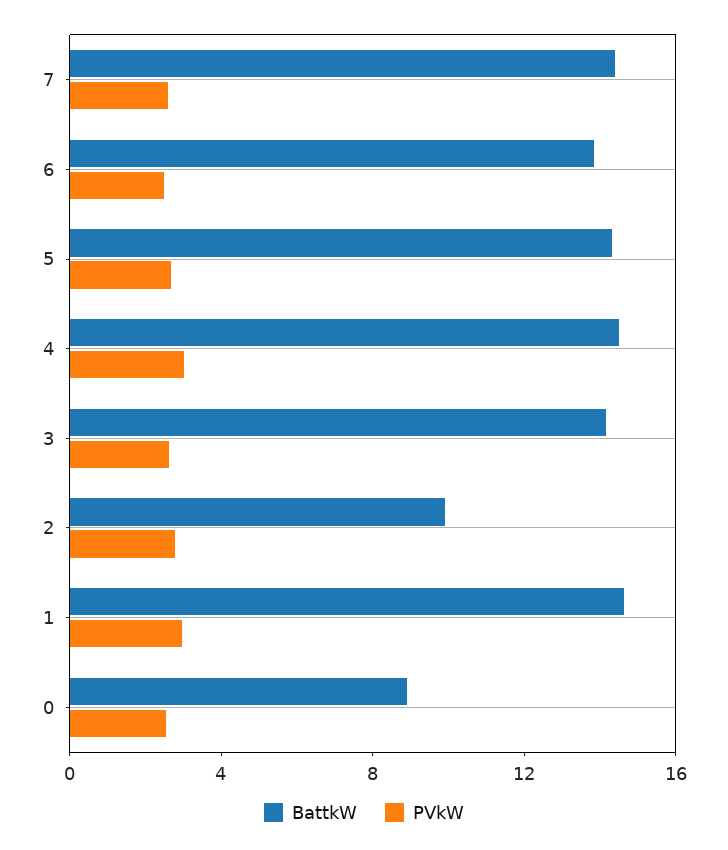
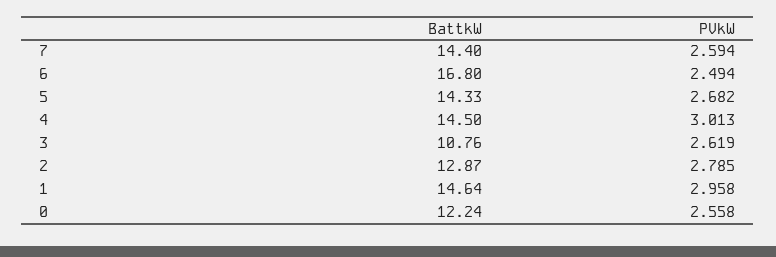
BattkW, 6: 14 -> 16.8
BattkW, 3: 14 -> 10.76
BattkW, 2: 10 -> 12.87
BattkW, 0: 9 -> 12.24

